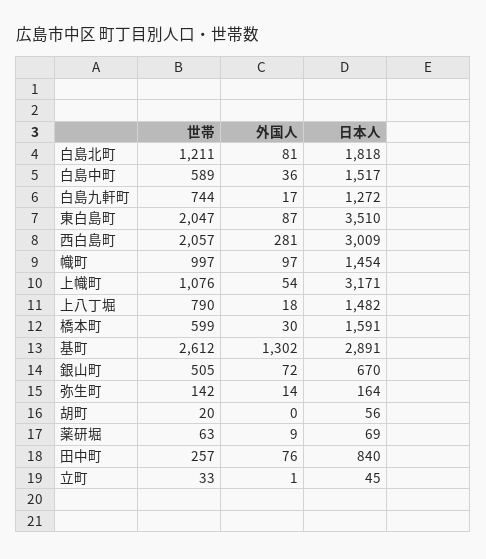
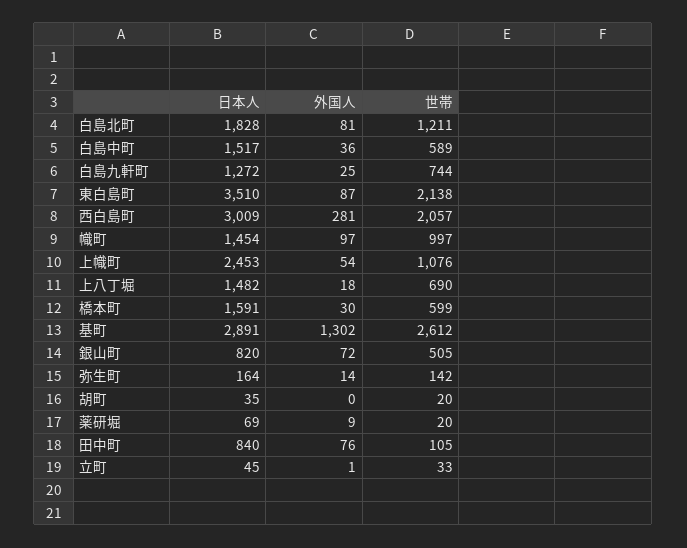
日本人, 白島北町: 1818 -> 1828
外国人, 白島九軒町: 17 -> 25
世帯, 東白島町: 2047 -> 2138
日本人, 上幟町: 3171 -> 2453
世帯, 上八丁堀: 790 -> 690
日本人, 銀山町: 670 -> 820
日本人, 胡町: 56 -> 35
世帯, 薬研堀: 63 -> 20
世帯, 田中町: 257 -> 105

